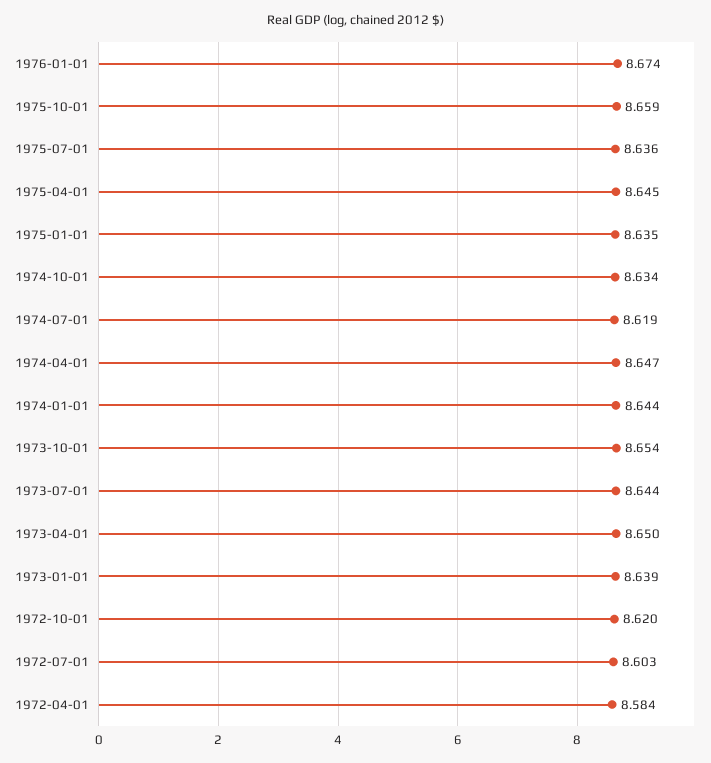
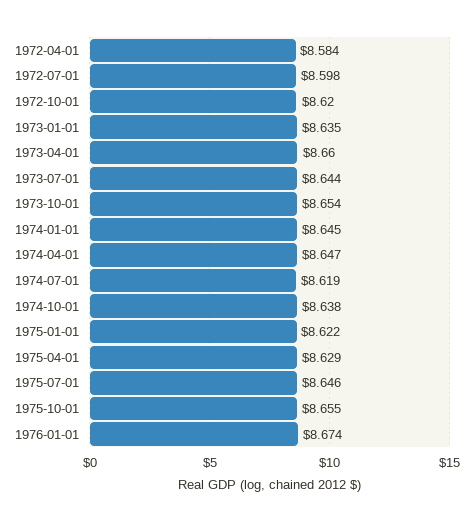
1975-10-01: 8.659 -> 8.655
1975-07-01: 8.636 -> 8.646
1975-04-01: 8.645 -> 8.629
1975-01-01: 8.635 -> 8.622
1974-10-01: 8.634 -> 8.638
1974-01-01: 8.644 -> 8.645
1973-04-01: 8.65 -> 8.66
1973-01-01: 8.639 -> 8.635
1972-07-01: 8.603 -> 8.598

